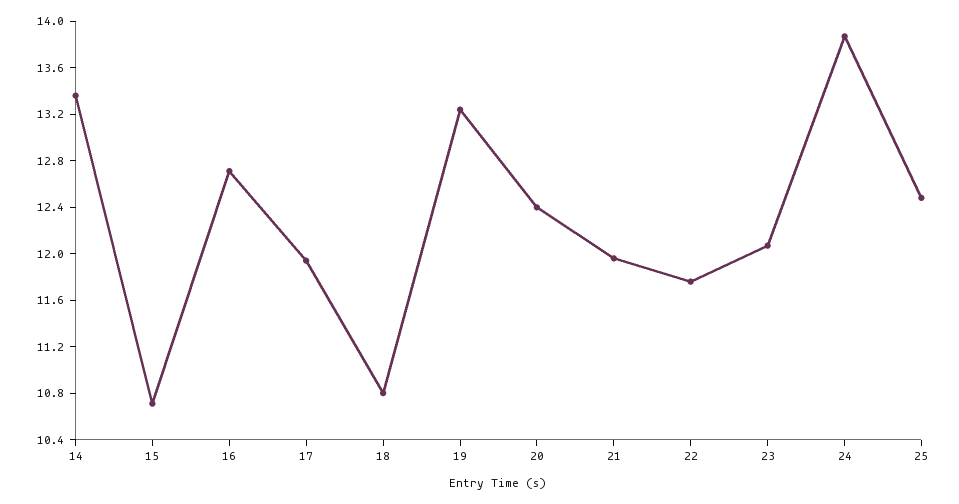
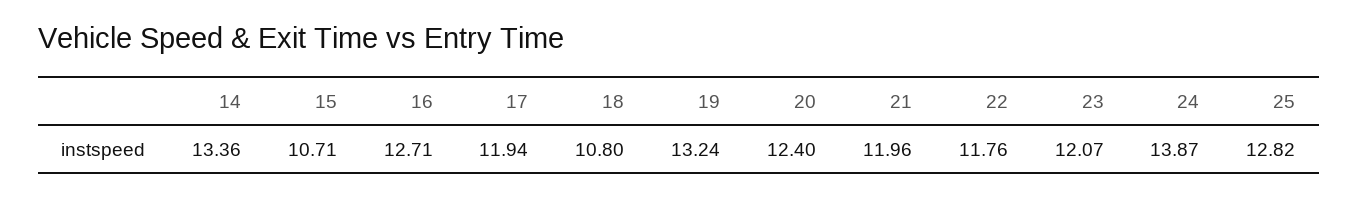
25: 12.5 -> 12.82

